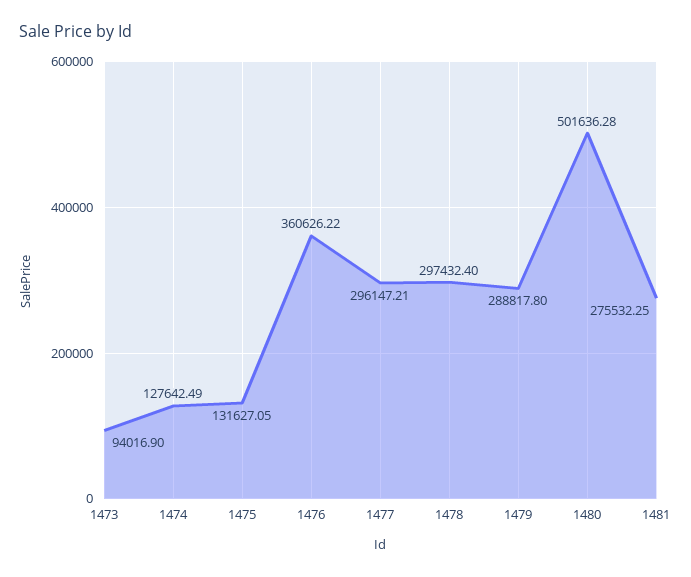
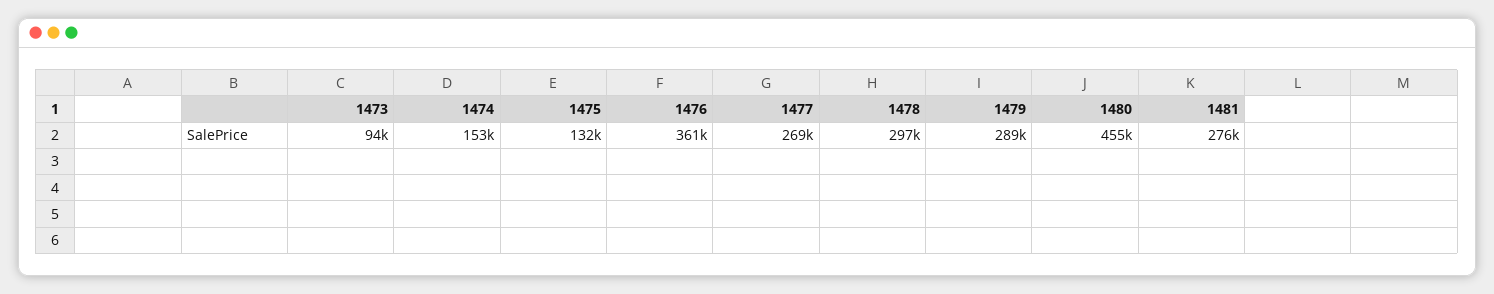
1474: 127642.49 -> 153000
1477: 296147.21 -> 269000
1480: 501636.28 -> 455000

